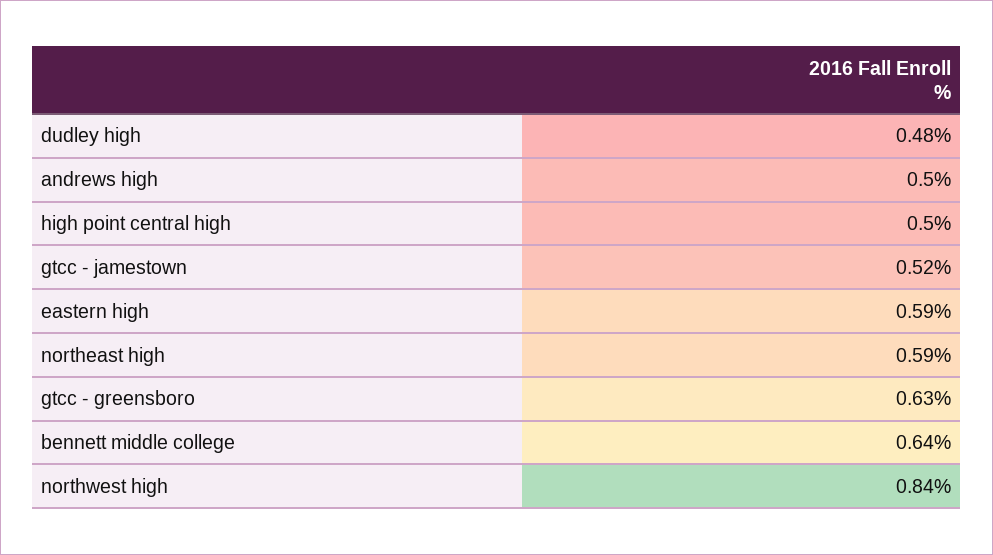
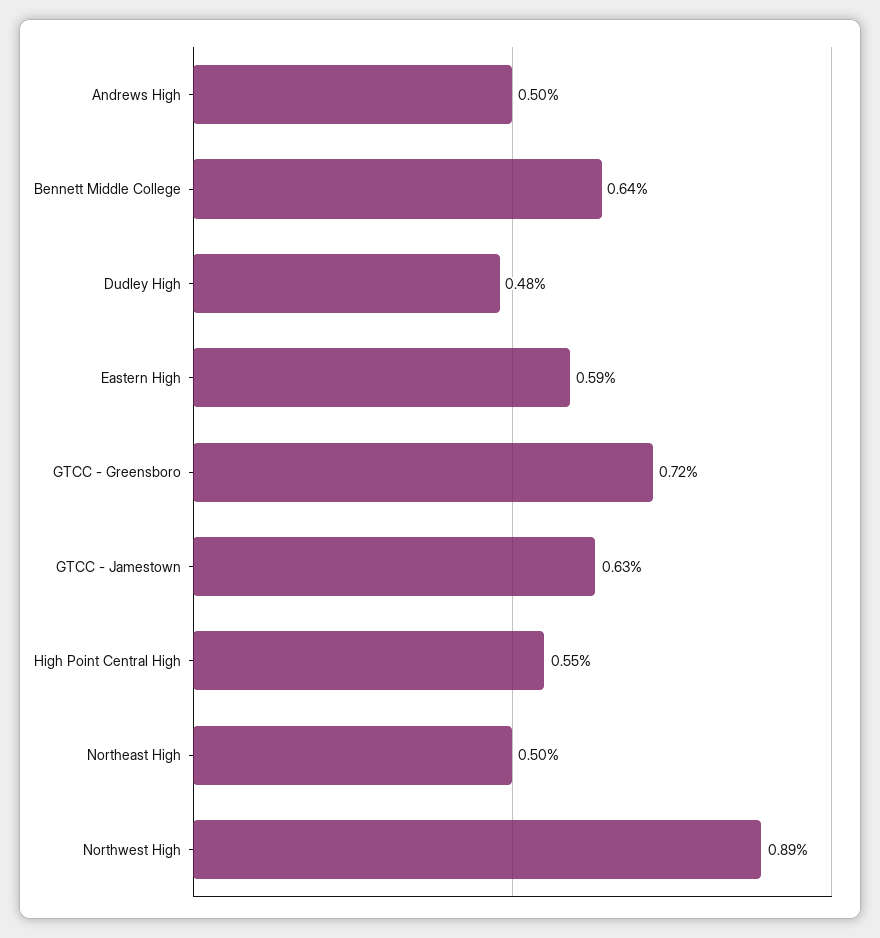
high point central high: 0.5 -> 0.55
gtcc - jamestown: 0.52 -> 0.63
northeast high: 0.59 -> 0.5
gtcc - greensboro: 0.63 -> 0.72
northwest high: 0.84 -> 0.89

